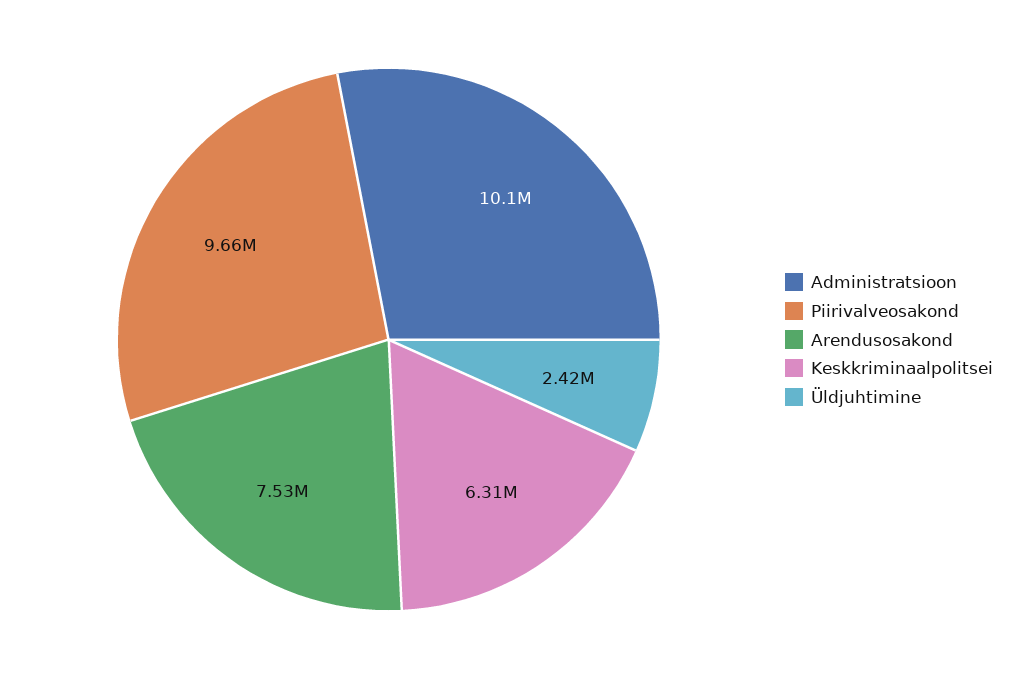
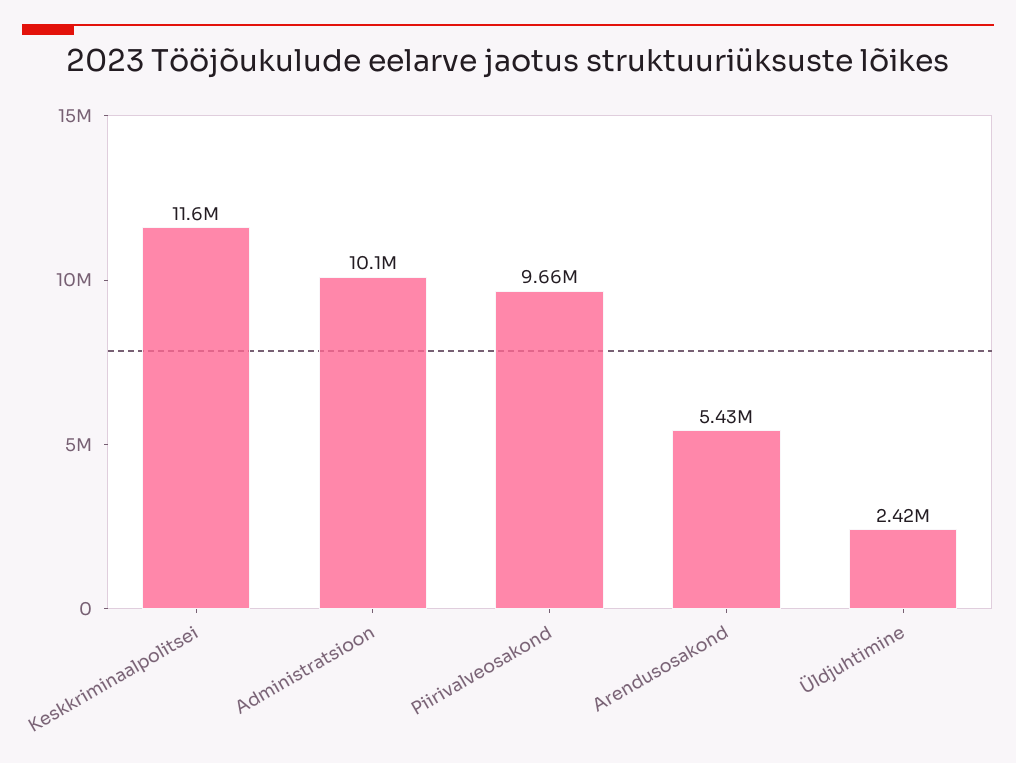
Arendusosakond: 7530000 -> 5430000
Keskkriminaalpolitsei: 6310000 -> 11600000

